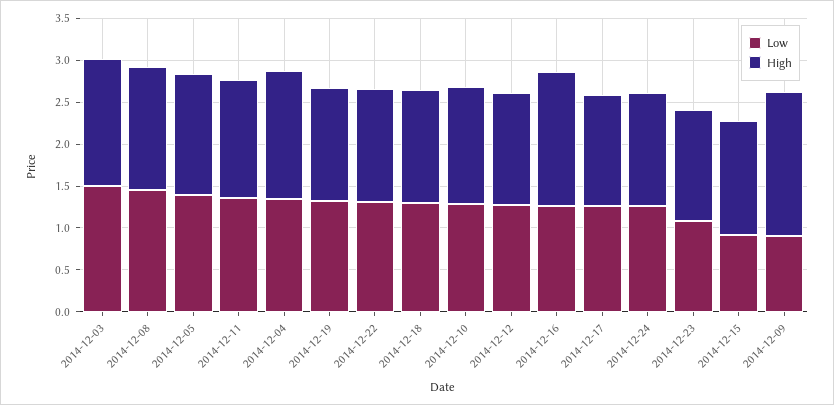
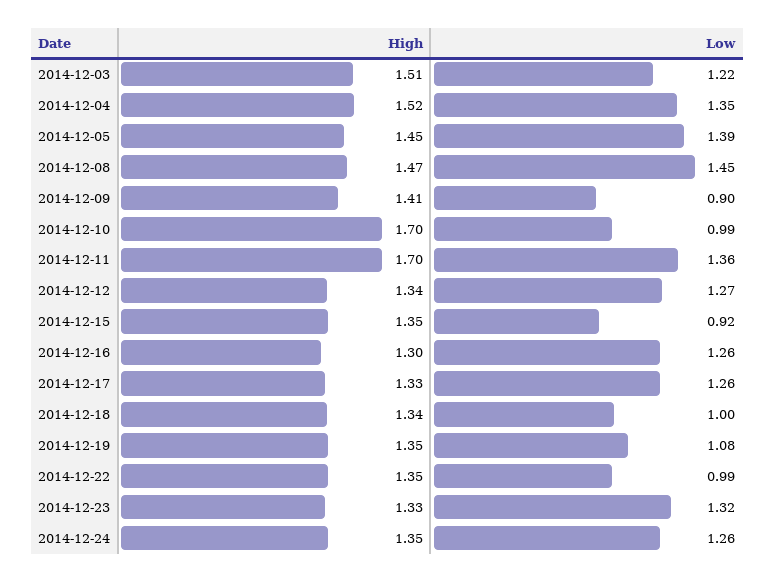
Low, 2014-12-03: 1.5 -> 1.22
High, 2014-12-11: 1.4 -> 1.7
Low, 2014-12-19: 1.3 -> 1.08
Low, 2014-12-22: 1.3 -> 0.99
Low, 2014-12-18: 1.3 -> 1
Low, 2014-12-10: 1.3 -> 0.99
High, 2014-12-10: 1.4 -> 1.7
High, 2014-12-16: 1.6 -> 1.3
Low, 2014-12-23: 1.1 -> 1.32
High, 2014-12-09: 1.7 -> 1.41

